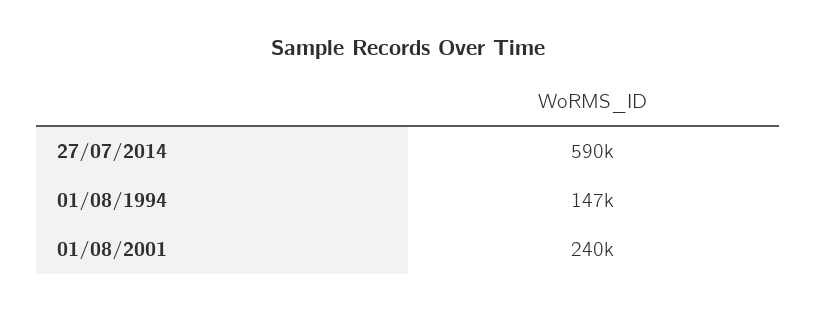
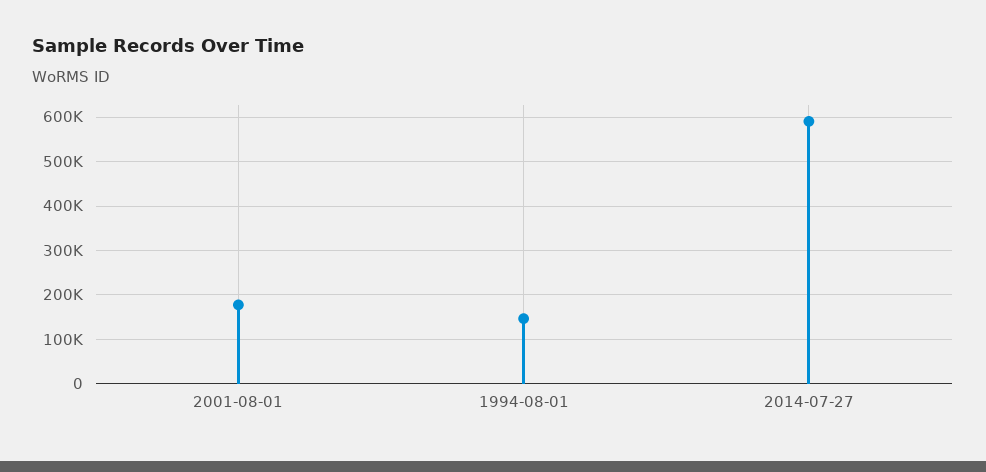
01/08/2001: 240000 -> 180000

